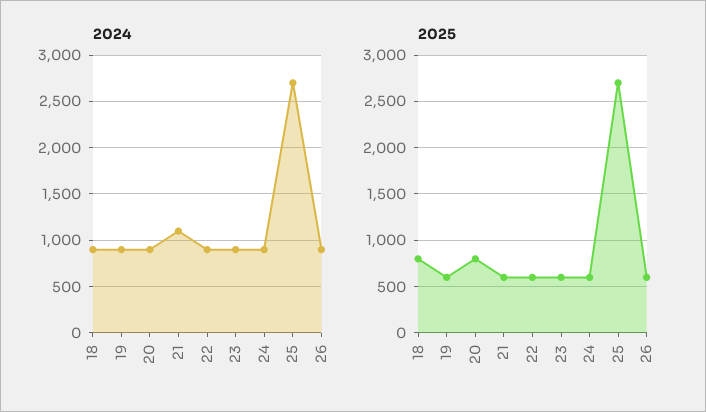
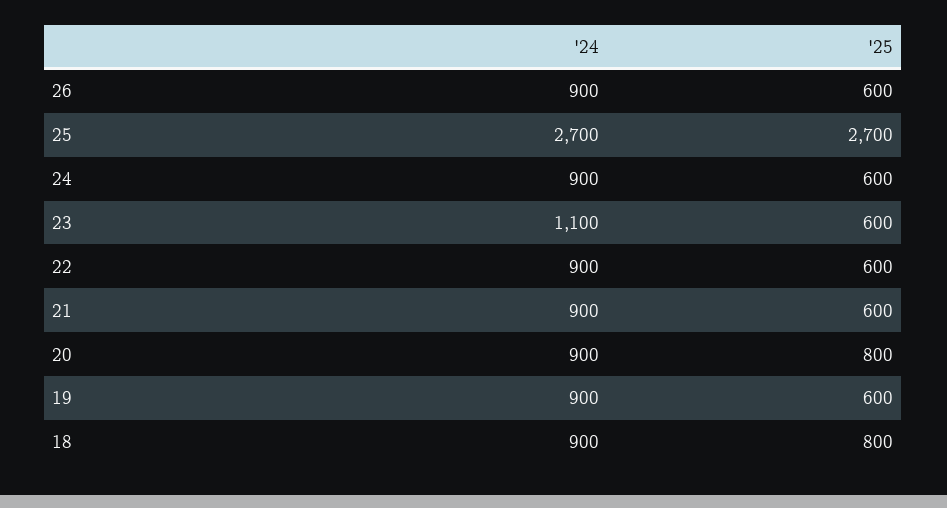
2024, 21: 1100 -> 900
2024, 23: 900 -> 1100

